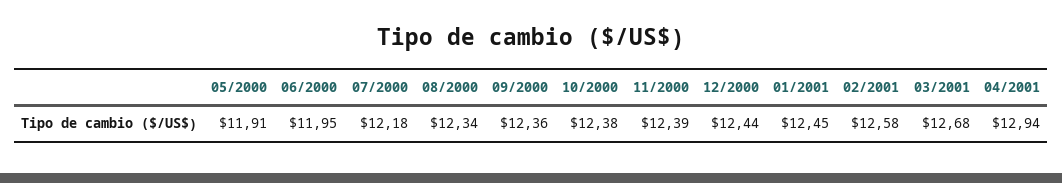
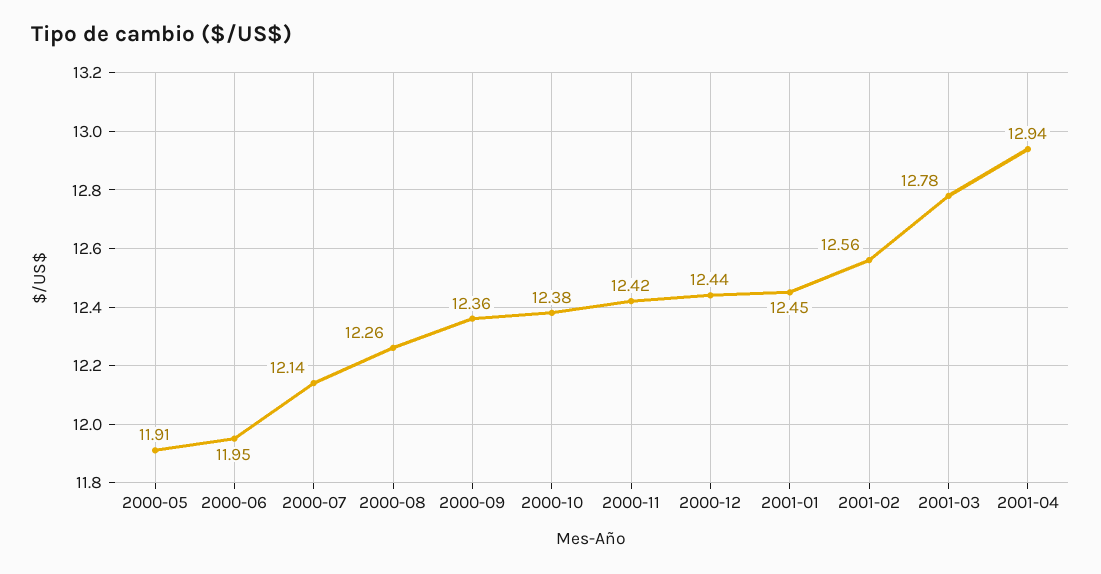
07/2000: 12.18 -> 12.14
08/2000: 12.34 -> 12.26
11/2000: 12.39 -> 12.42
02/2001: 12.58 -> 12.56
03/2001: 12.68 -> 12.78

